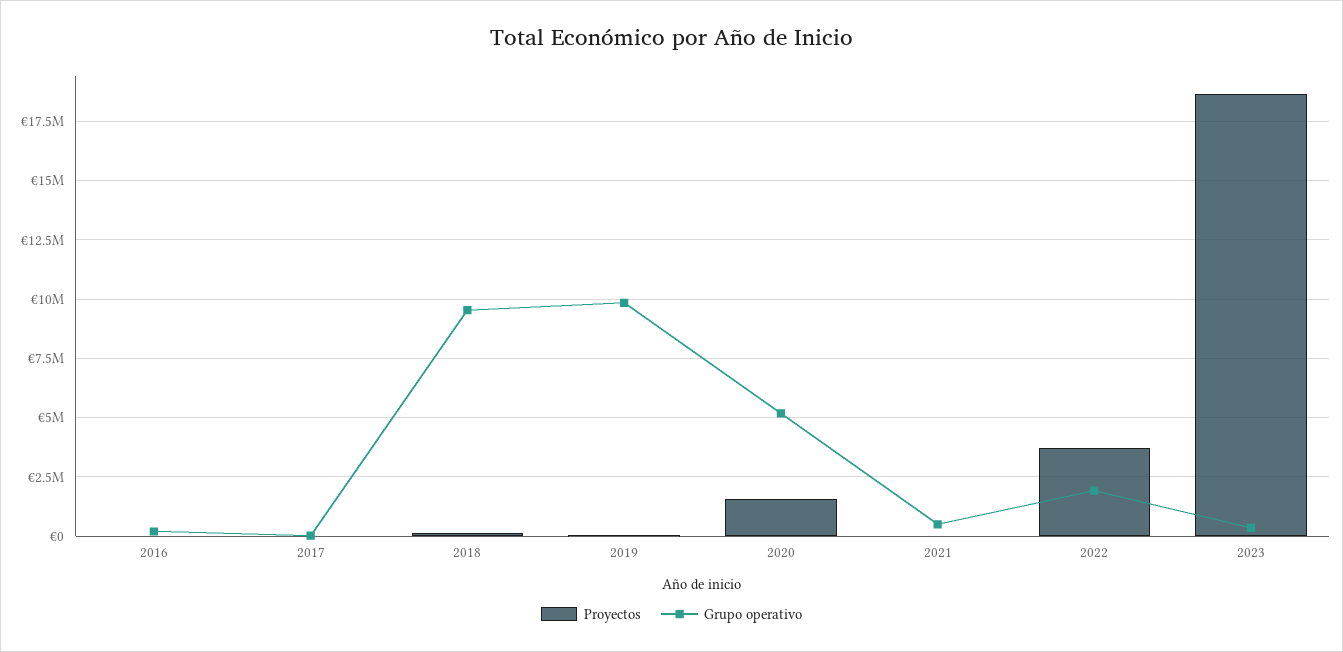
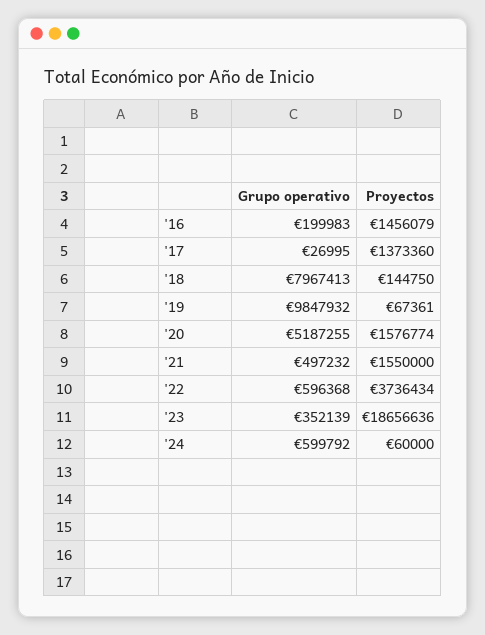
Proyectos, 2016: 0 -> 1456079
Proyectos, 2017: 0 -> 1373360
Grupo operativo, 2018: 9500000 -> 7967413
Proyectos, 2021: 0 -> 1550000
Grupo operativo, 2022: 2000000 -> 596368
Grupo operativo, '24: none -> 599792
Proyectos, '24: none -> 60000

